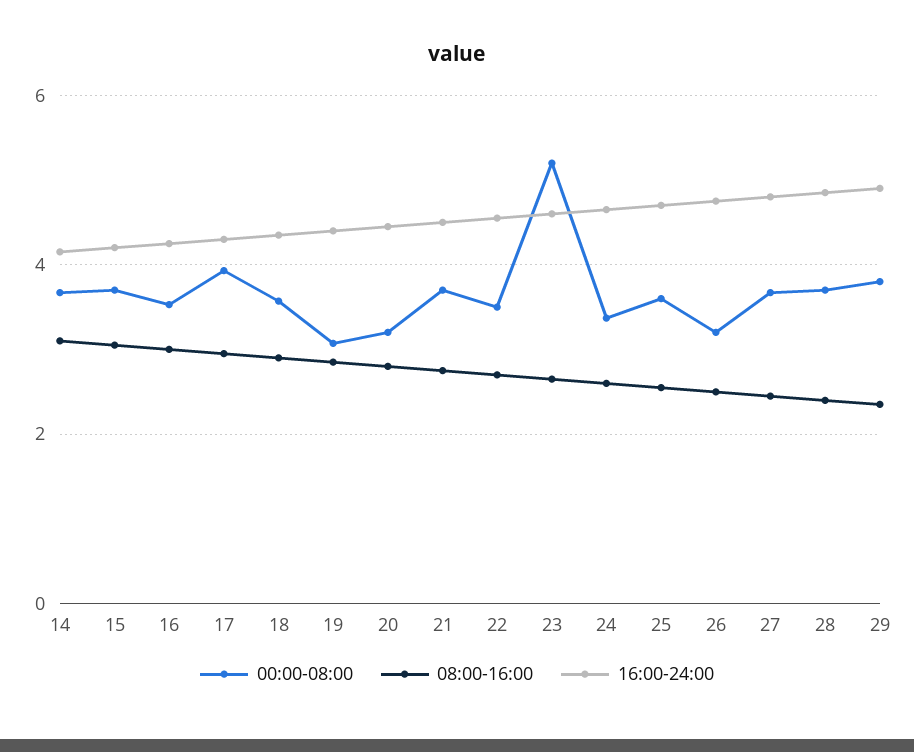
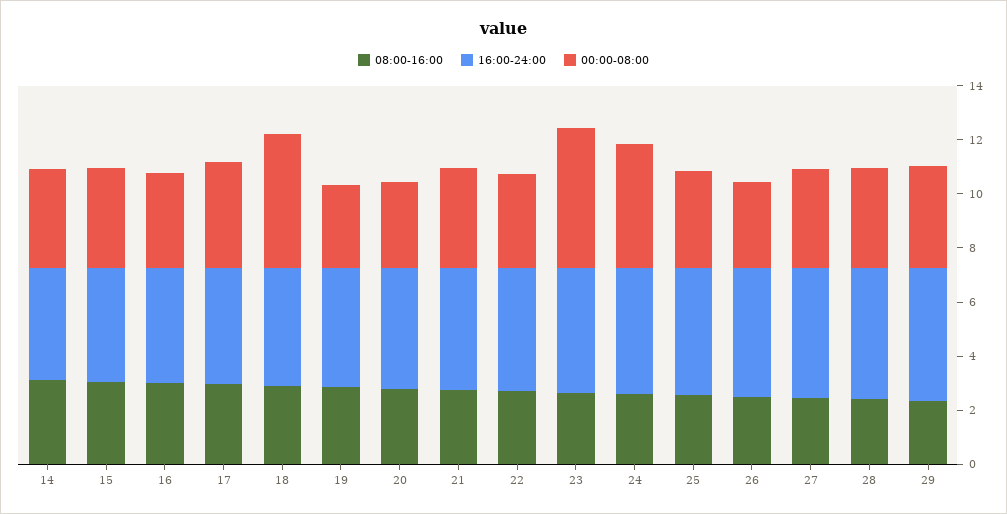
00:00-08:00, 18: 3.6 -> 5
00:00-08:00, 24: 3.4 -> 4.5

